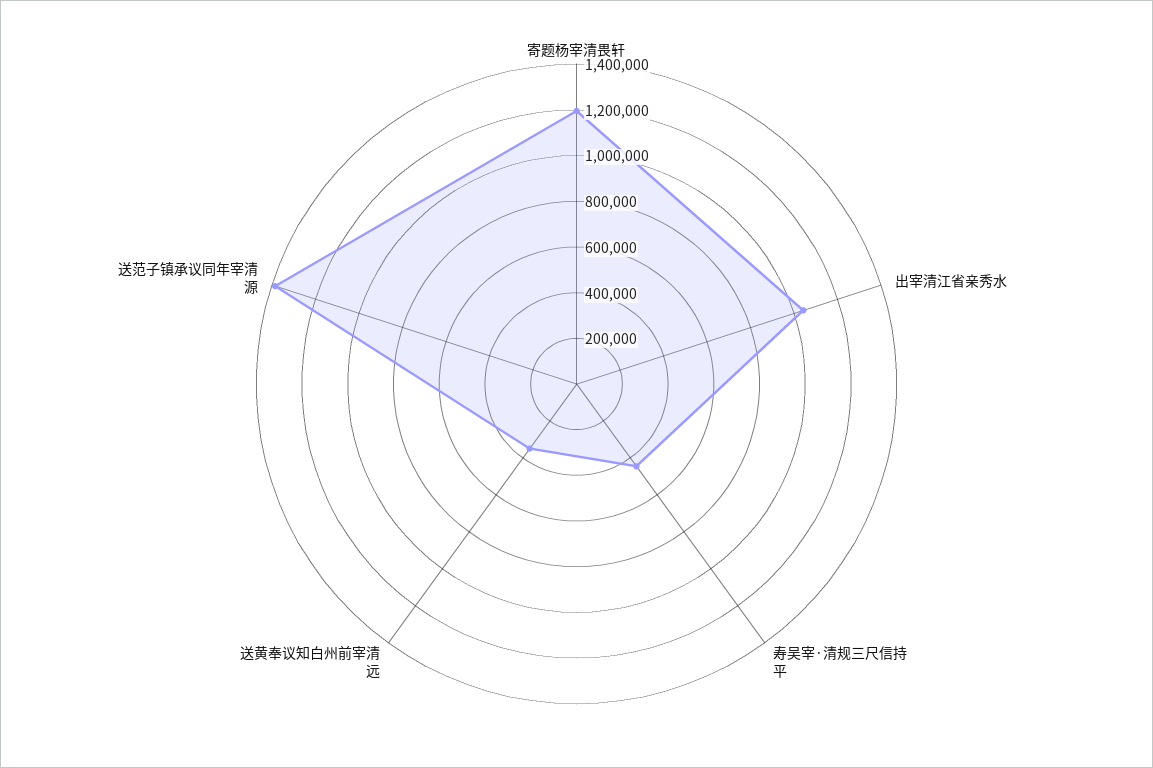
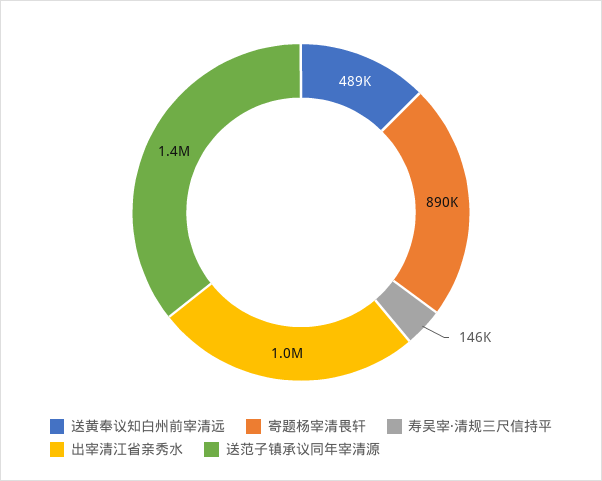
寄题杨宰清畏轩: 1200000 -> 890000
寿吴宰·清规三尺信持平: 450000 -> 146000
送黄奉议知白州前宰清远: 350000 -> 489000

